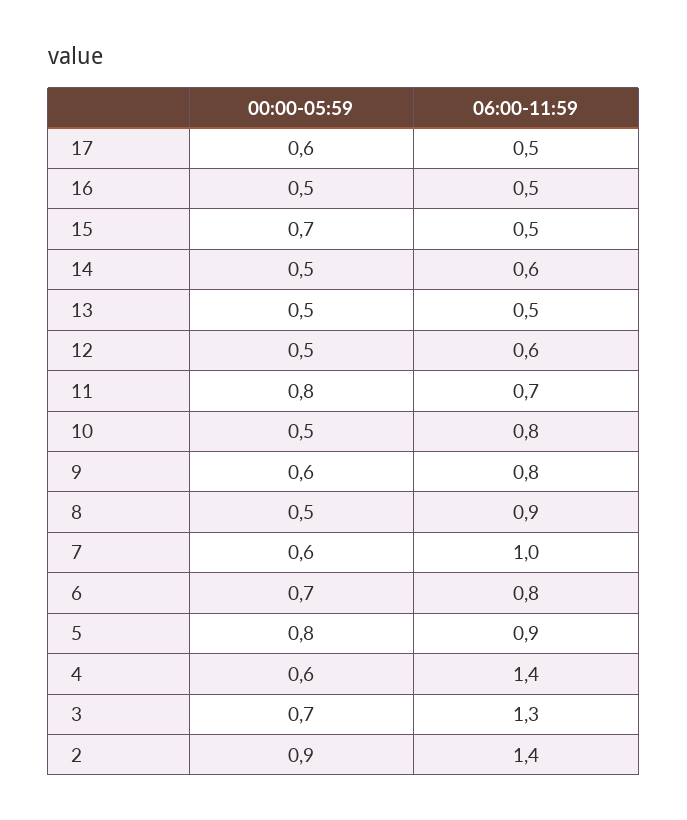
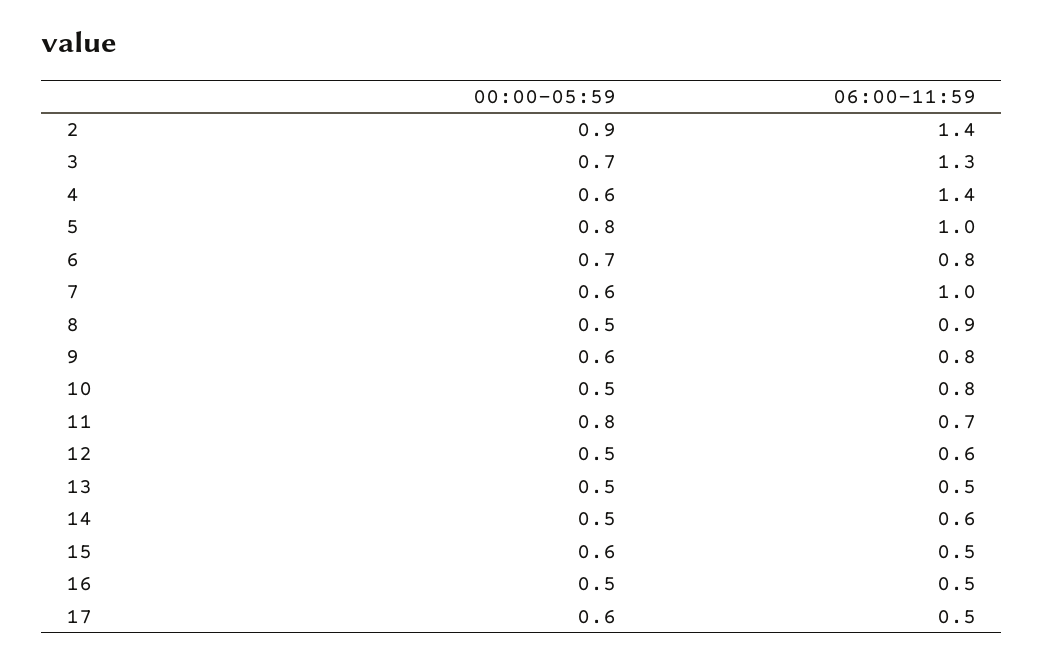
00:00-05:59, 15: 0.7 -> 0.6
06:00-11:59, 5: 0.9 -> 1

